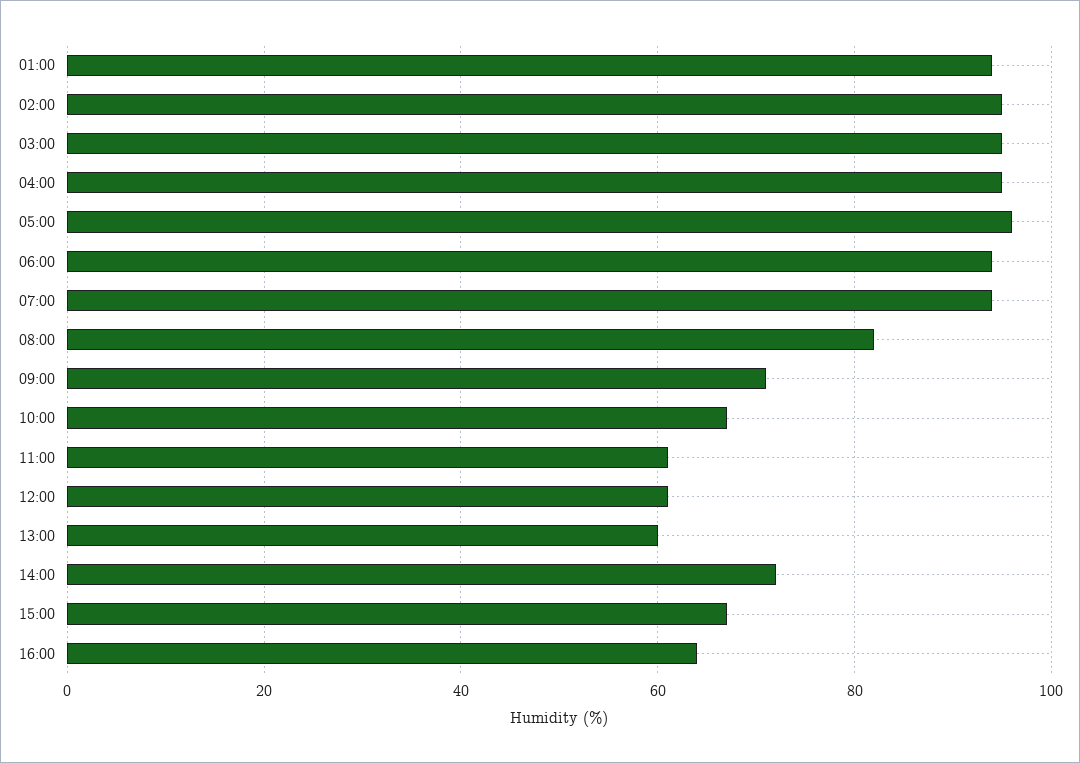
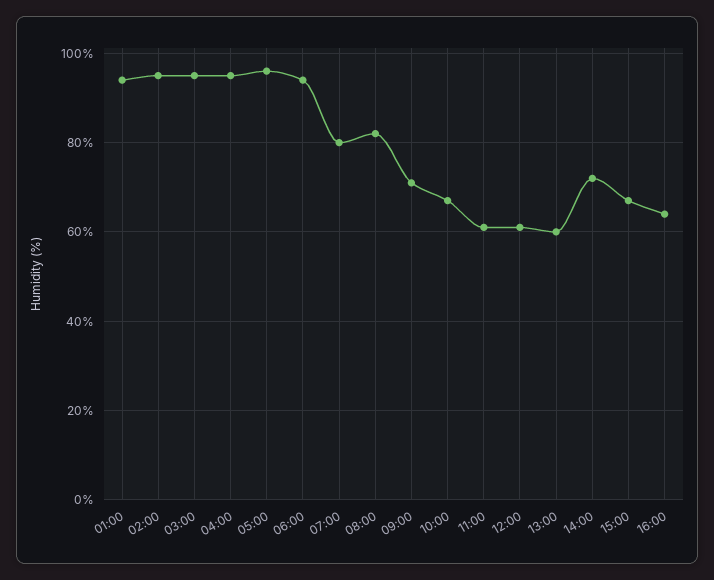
07:00: 95 -> 80

